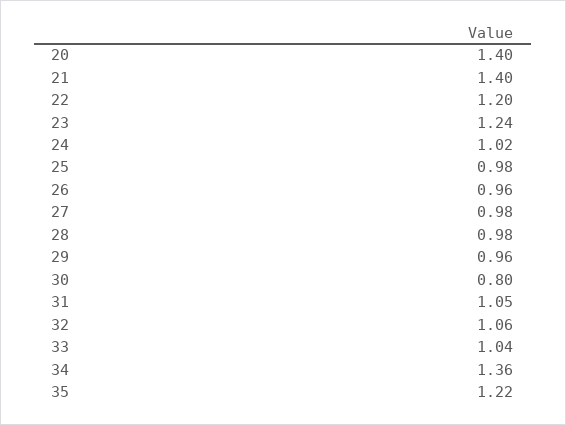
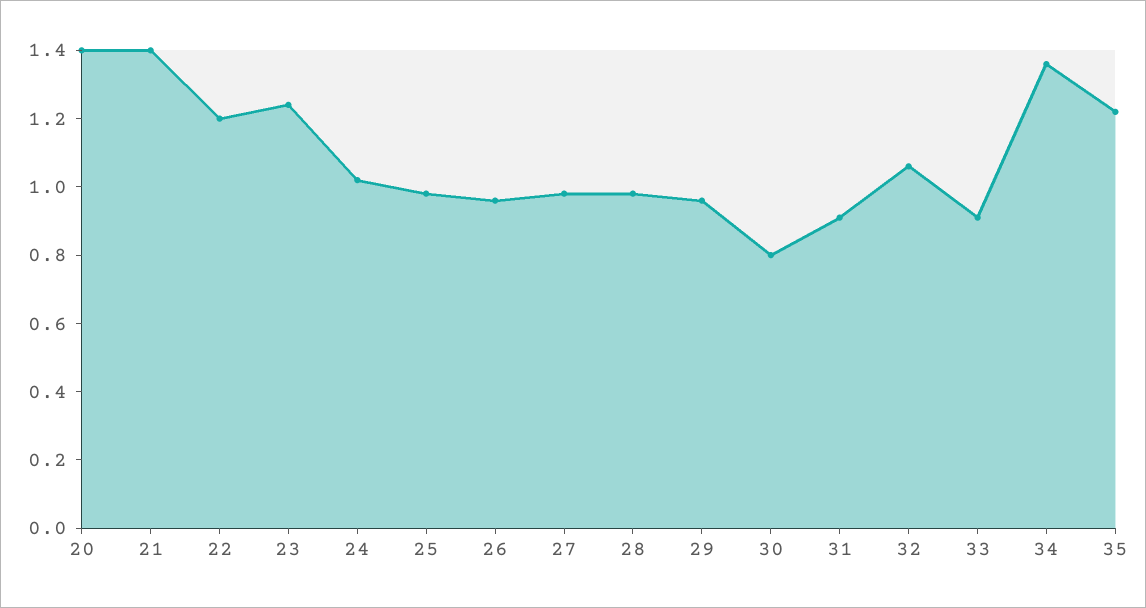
31: 1.05 -> 0.9
33: 1.04 -> 0.9

